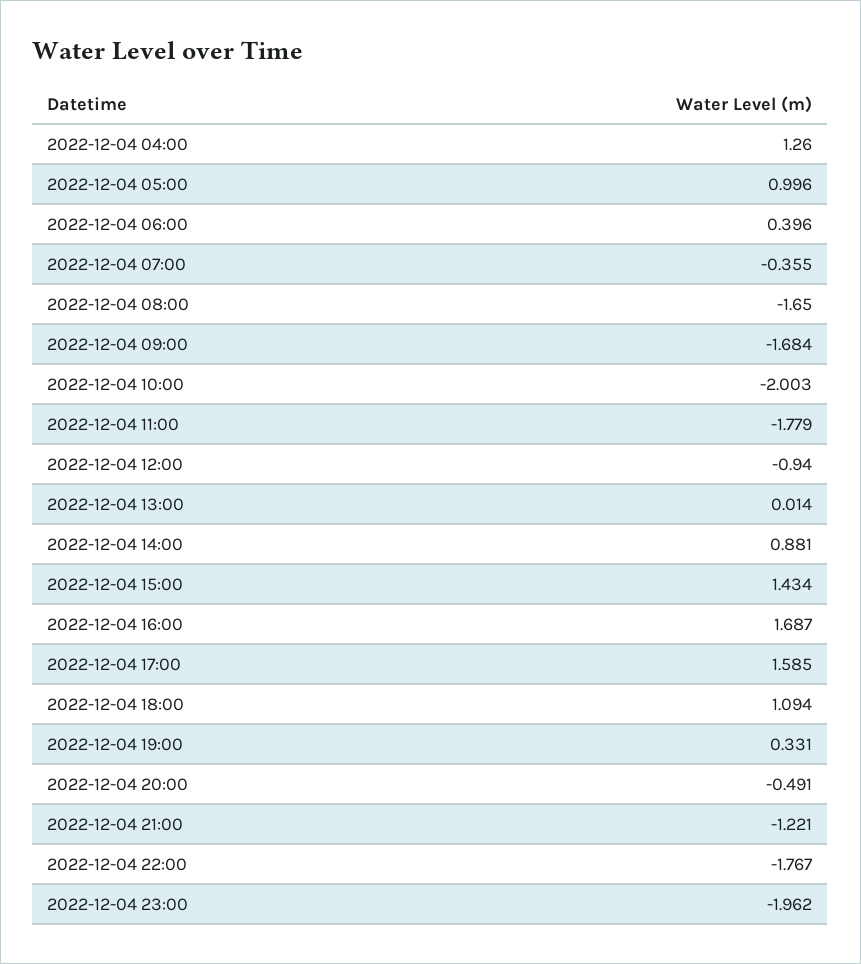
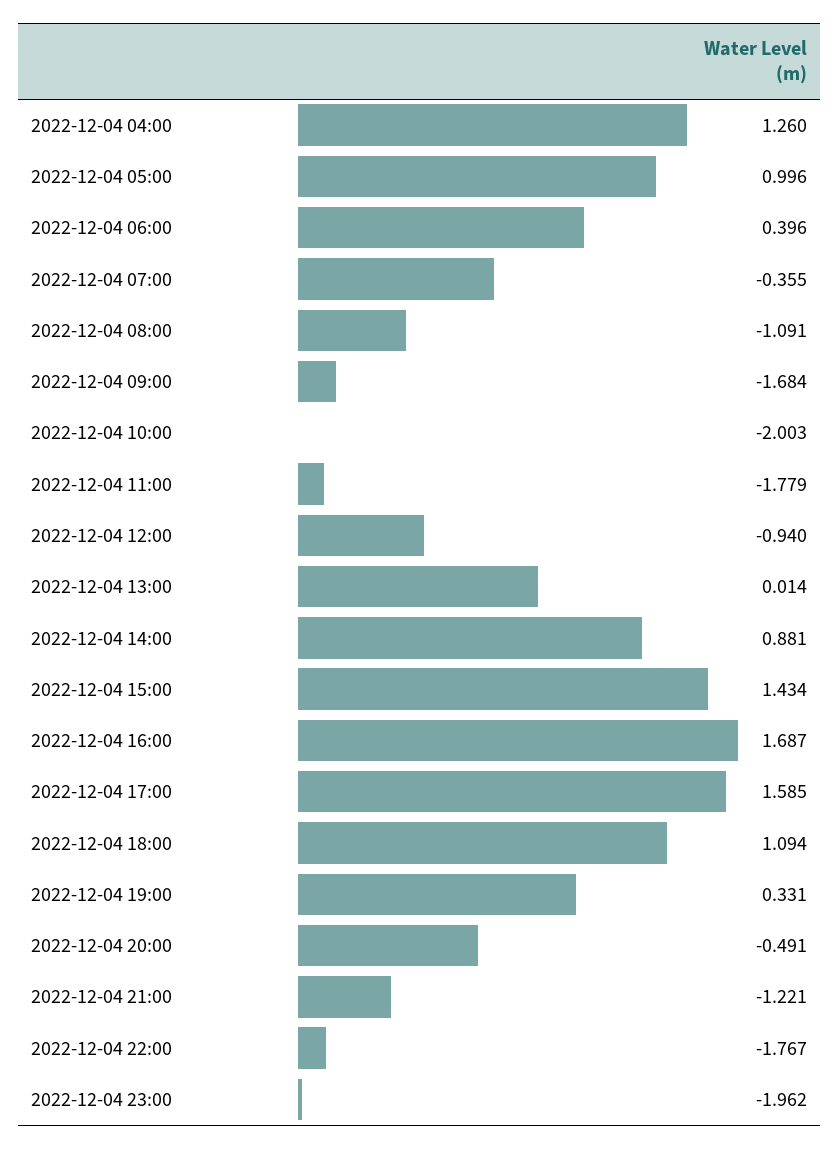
2022-12-04 08:00: -1.65 -> -1.091

